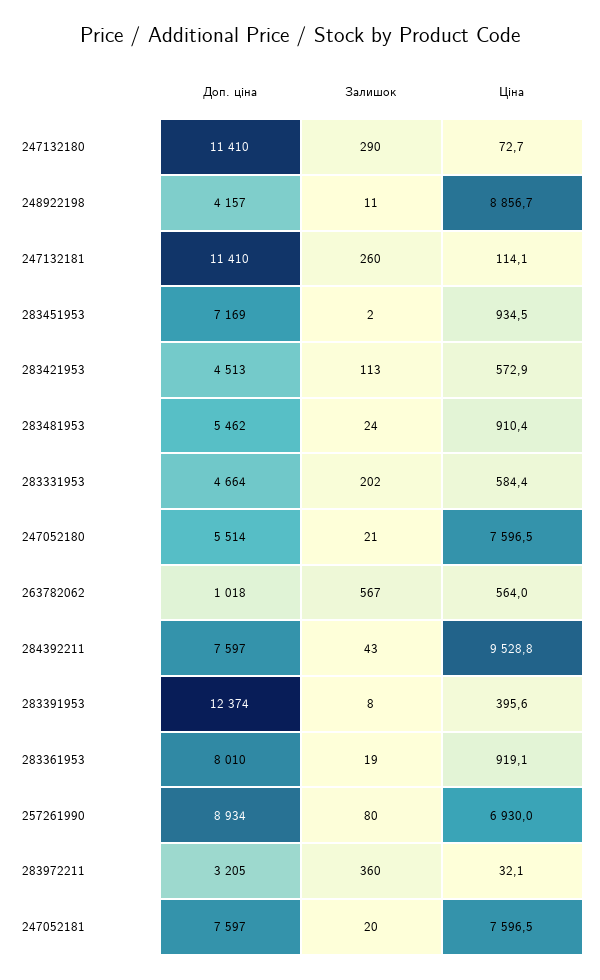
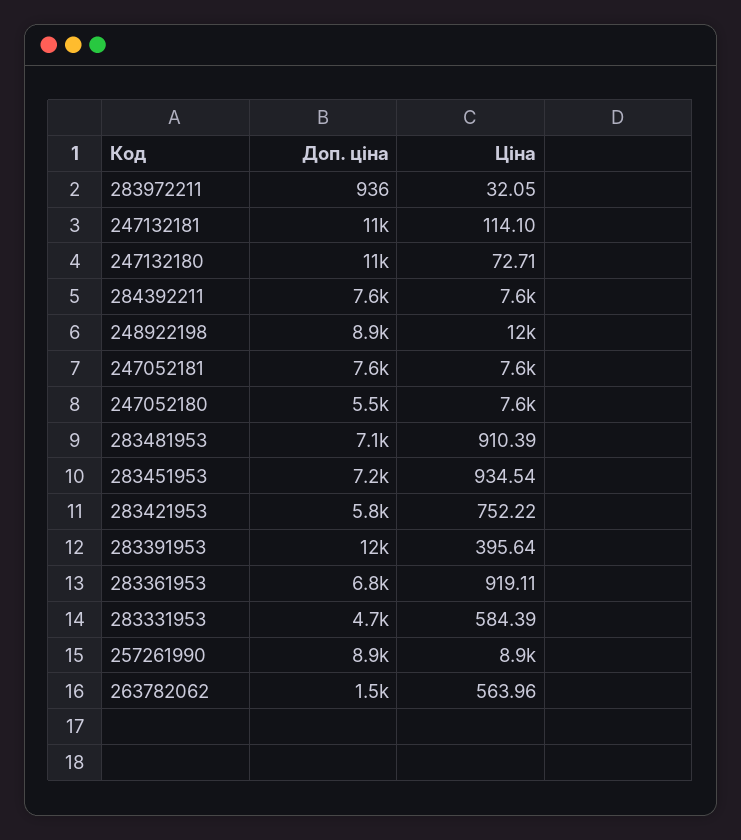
Залишок, 247132180: 290 -> none
Доп. ціна, 248922198: 4157 -> 8900
Залишок, 248922198: 11 -> none
Ціна, 248922198: 8856.7 -> 12000
Залишок, 247132181: 260 -> none
Залишок, 283451953: 2 -> none
Доп. ціна, 283421953: 4513 -> 5800
Залишок, 283421953: 113 -> none
Ціна, 283421953: 572.9 -> 752.22
Доп. ціна, 283481953: 5462 -> 7100
Залишок, 283481953: 24 -> none
Залишок, 283331953: 202 -> none
Залишок, 247052180: 21 -> none
Доп. ціна, 263782062: 1018 -> 1500
Залишок, 263782062: 567 -> none
Залишок, 284392211: 43 -> none
Ціна, 284392211: 9528.8 -> 7600
Залишок, 283391953: 8 -> none
Доп. ціна, 283361953: 8010 -> 6800
Залишок, 283361953: 19 -> none
Залишок, 257261990: 80 -> none
Ціна, 257261990: 6930 -> 8900
Доп. ціна, 283972211: 3205 -> 936
Залишок, 283972211: 360 -> none
Залишок, 247052181: 20 -> none

